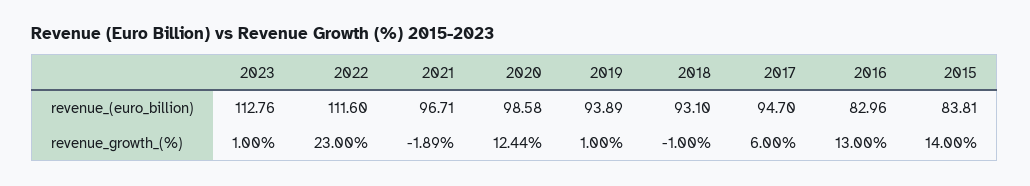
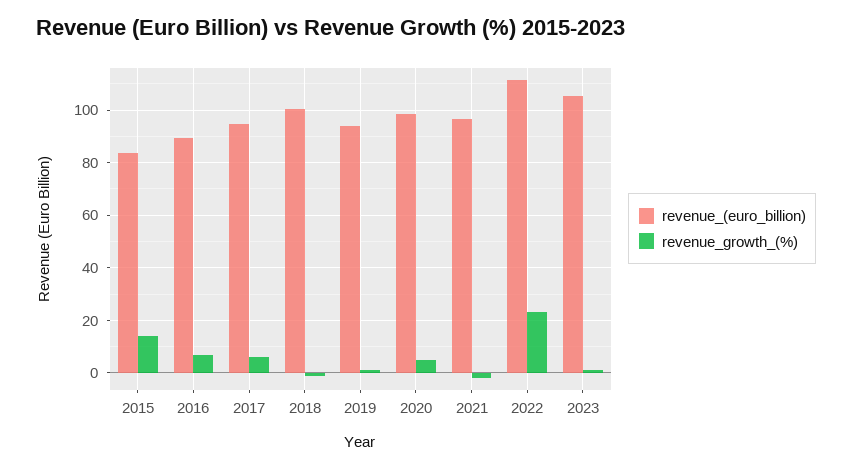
revenue_(euro_billion), 2023: 112.76 -> 105
revenue_(euro_billion), 2018: 93.1 -> 100
revenue_(euro_billion), 2016: 82.96 -> 90
revenue_growth_(%), 2020: 12.44 -> 5
revenue_growth_(%), 2016: 13 -> 7.5

